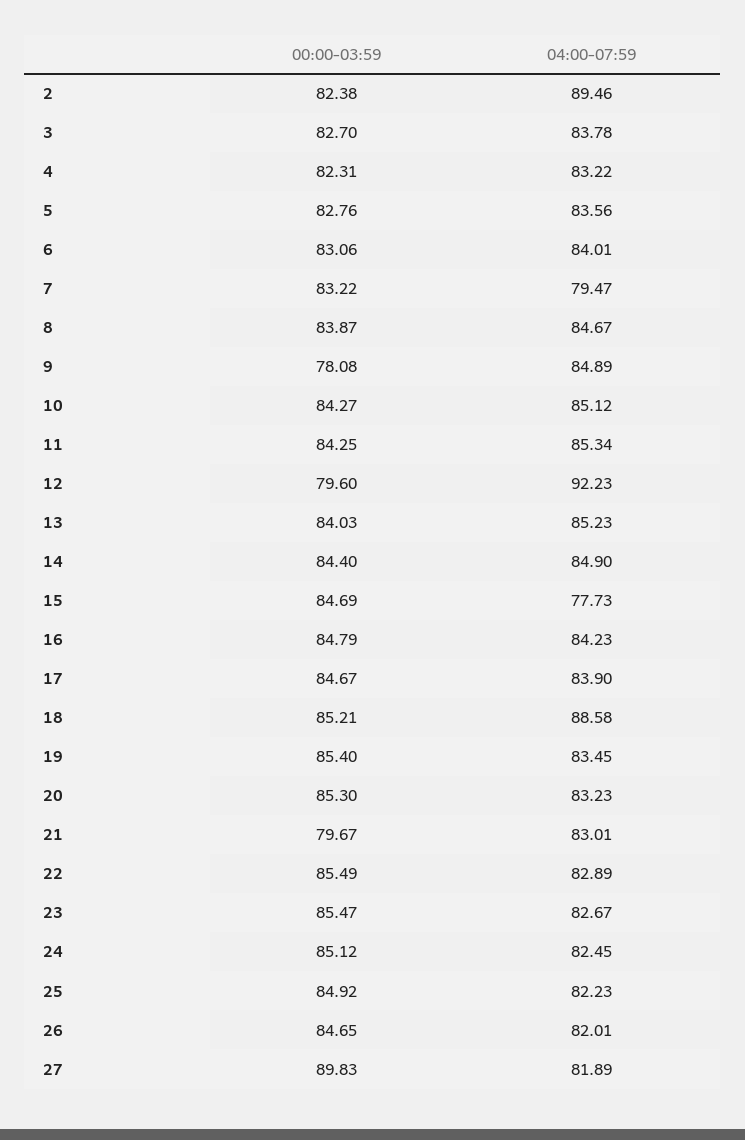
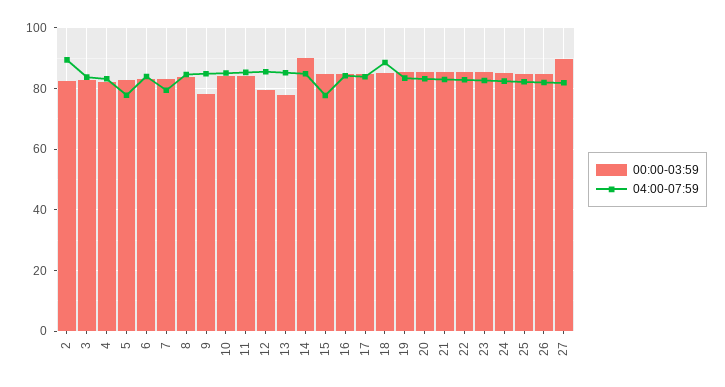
04:00-07:59, 5: 83.56 -> 78
04:00-07:59, 12: 92.23 -> 86
00:00-03:59, 13: 84.03 -> 78
00:00-03:59, 14: 84.4 -> 90
00:00-03:59, 21: 79.67 -> 86

